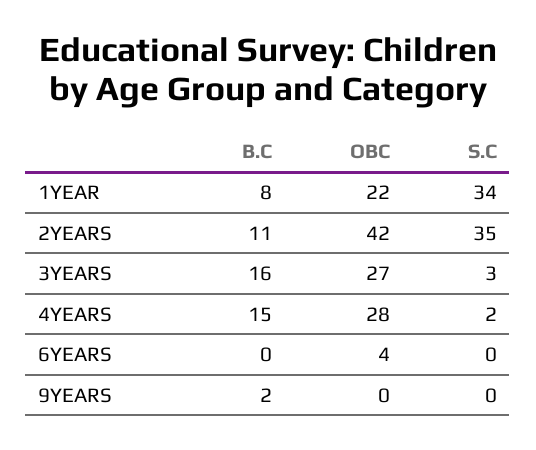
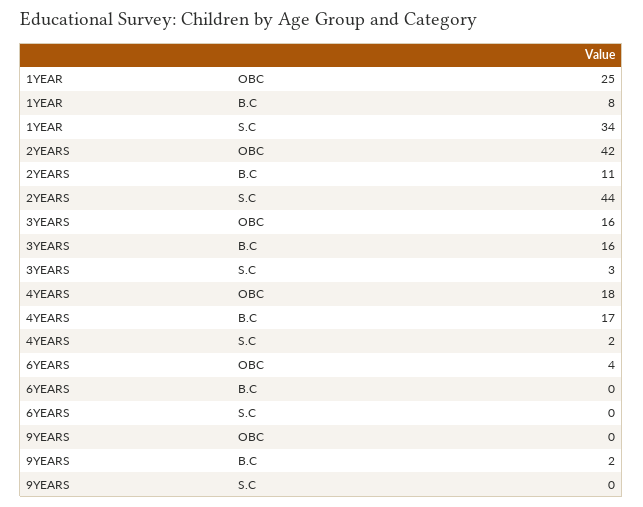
OBC, 1YEAR: 22 -> 25
S.C, 2YEARS: 35 -> 44
OBC, 3YEARS: 27 -> 16
B.C, 4YEARS: 15 -> 17
OBC, 4YEARS: 28 -> 18

